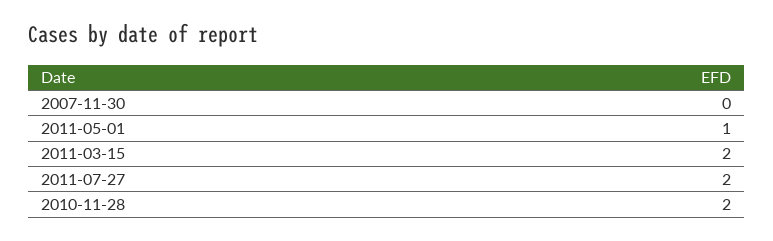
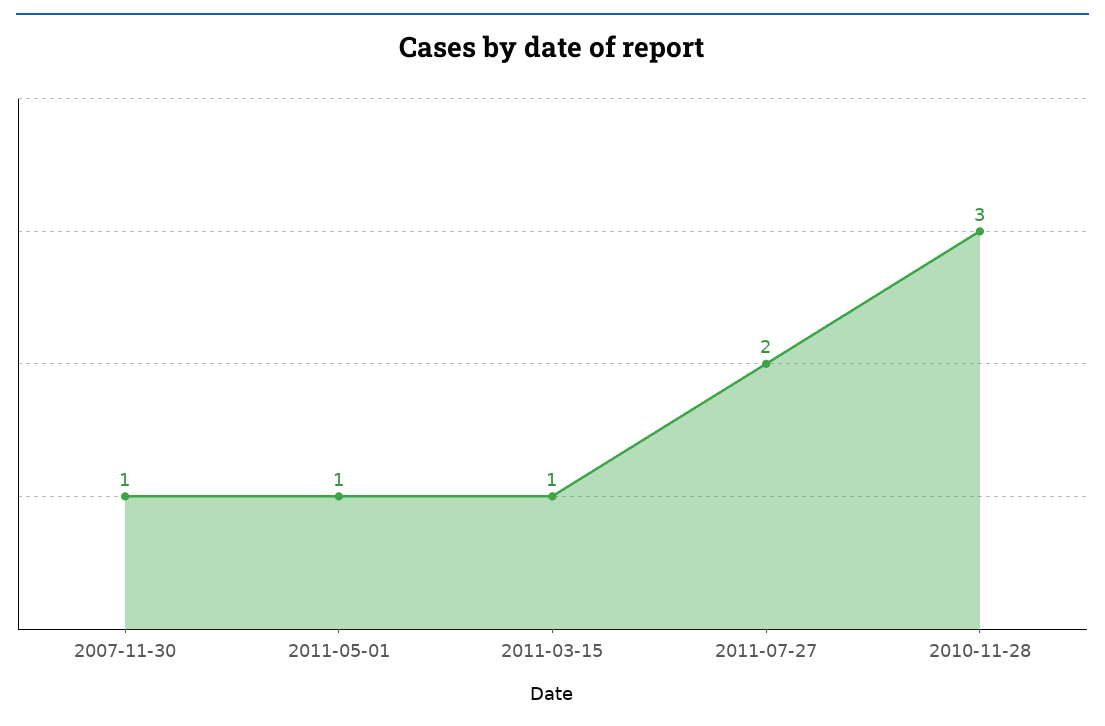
2007-11-30: 0 -> 1
2011-03-15: 2 -> 1
2010-11-28: 2 -> 3

